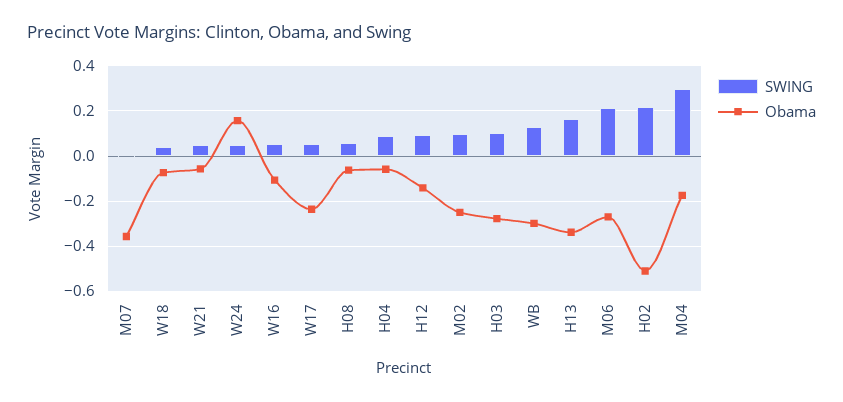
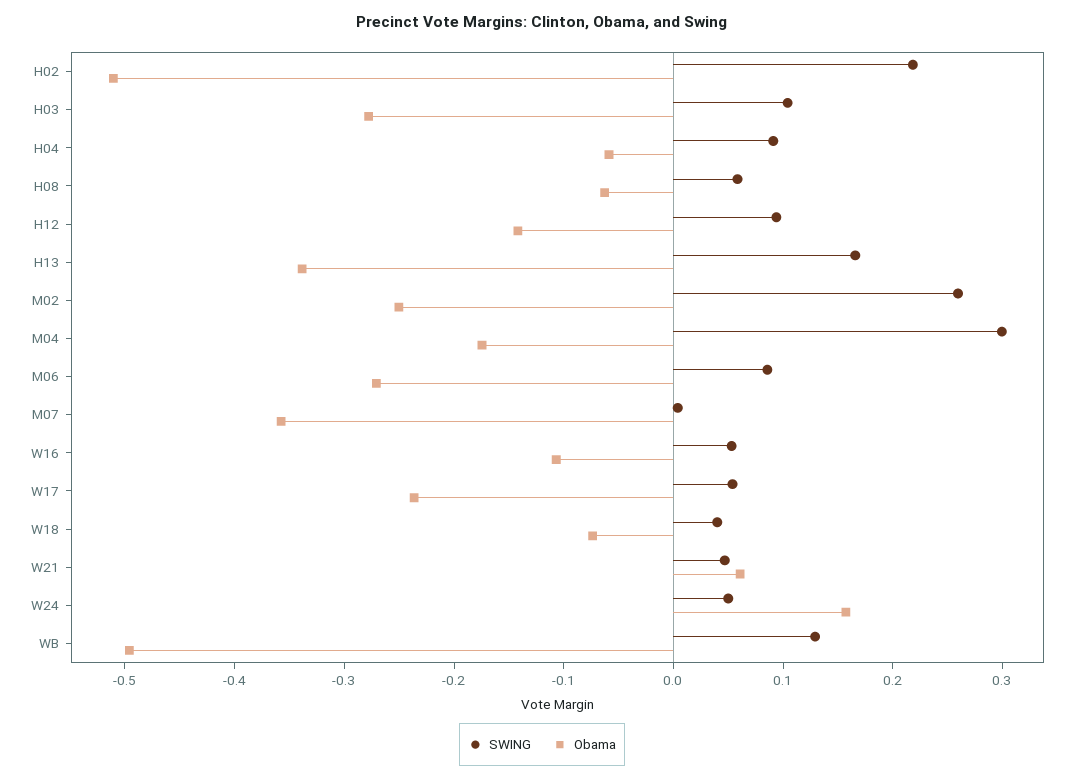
Obama, W21: -0.05 -> 0.06
SWING, M02: 0.1 -> 0.26
Obama, WB: -0.3 -> -0.5
SWING, M06: 0.2 -> 0.08

